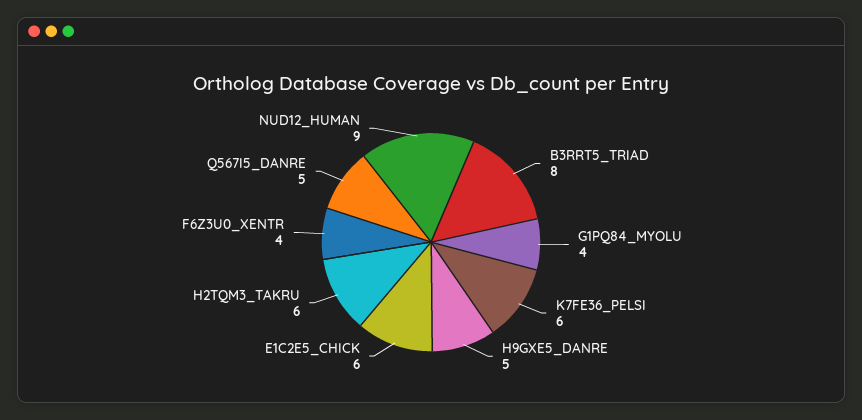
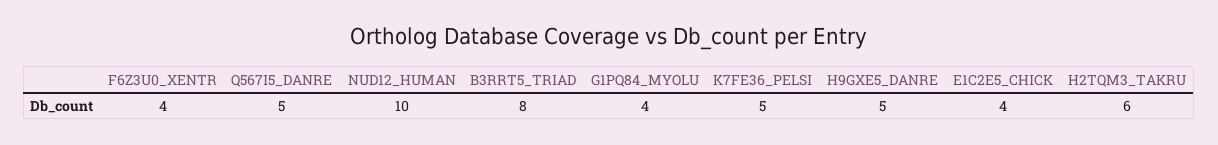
K7FE36_PELSI: 6 -> 5
E1C2E5_CHICK: 6 -> 4
NUD12_HUMAN: 9 -> 10

